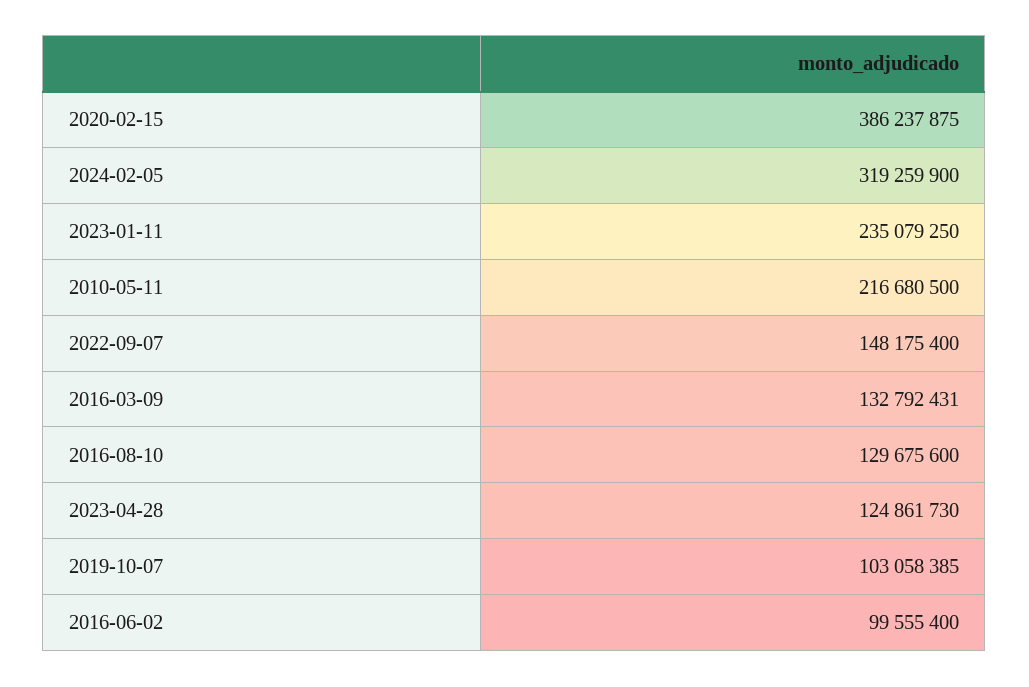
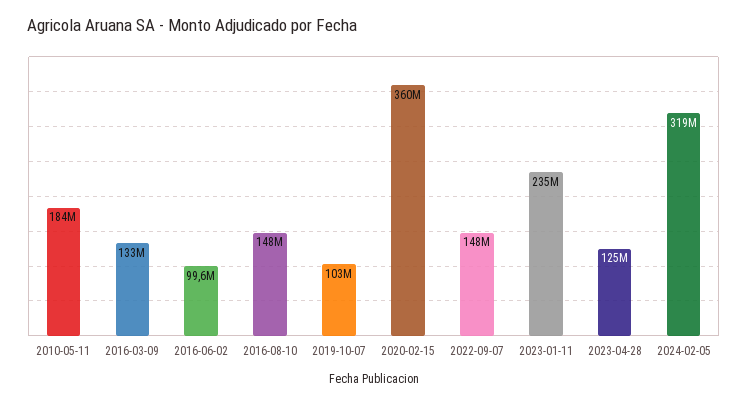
2020-02-15: 386237875 -> 360000000
2010-05-11: 216680500 -> 184000000
2016-08-10: 129675600 -> 148000000

